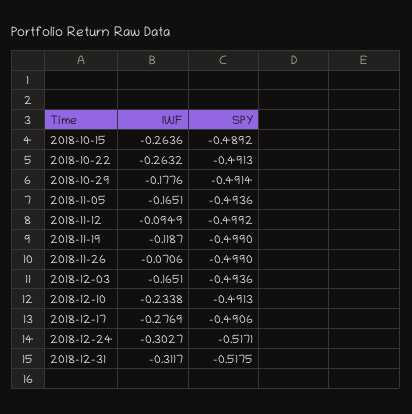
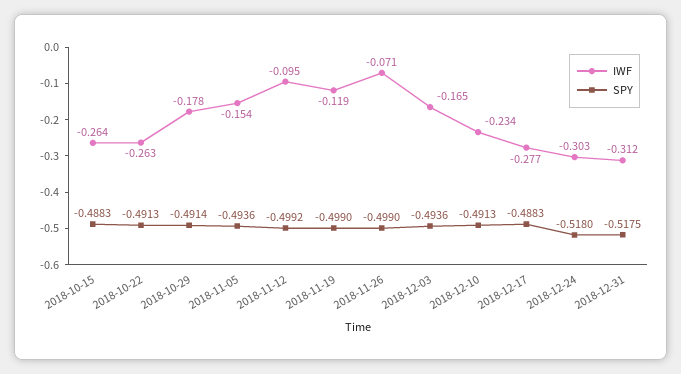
SPY, 2018-10-15: -0.4892 -> -0.4883
IWF, 2018-11-05: -0.1651 -> -0.154
SPY, 2018-12-17: -0.4906 -> -0.4883
SPY, 2018-12-24: -0.5171 -> -0.518

